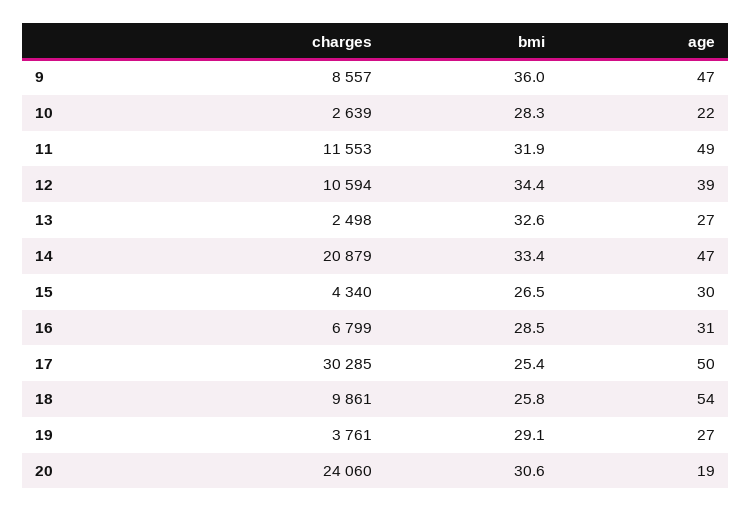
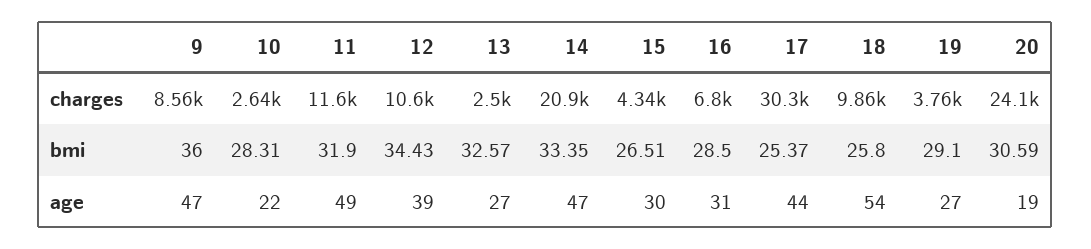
age, 17: 50 -> 44

